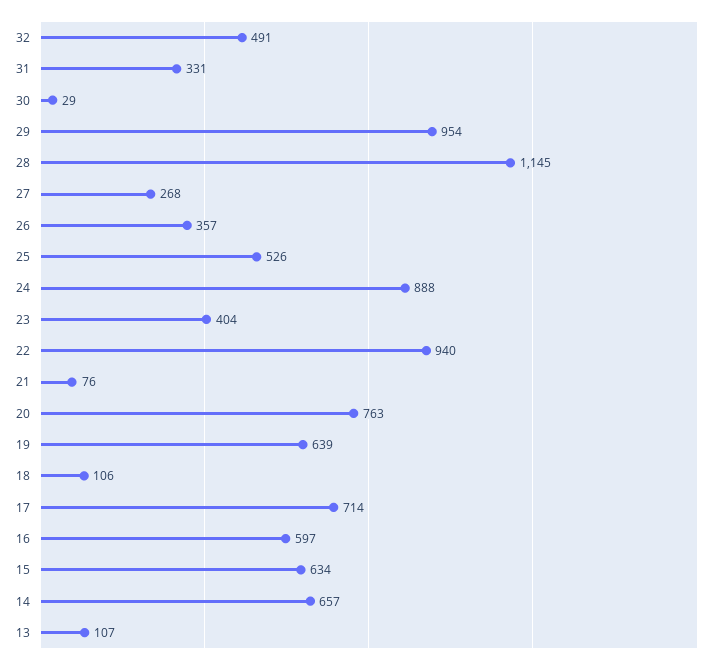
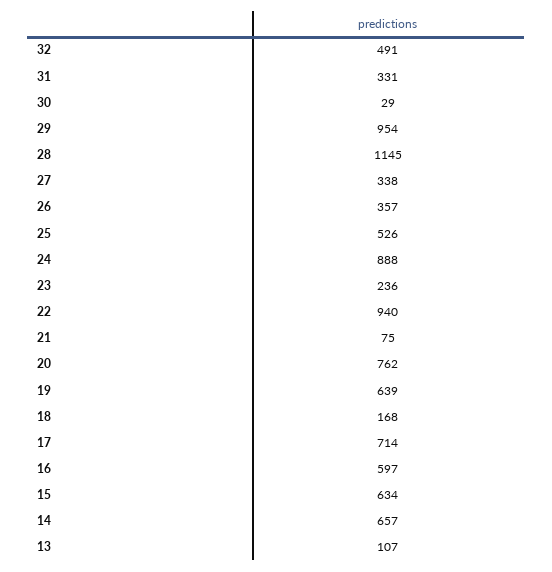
27: 268 -> 338
23: 404 -> 236
21: 76 -> 75
20: 763 -> 762
18: 106 -> 168

